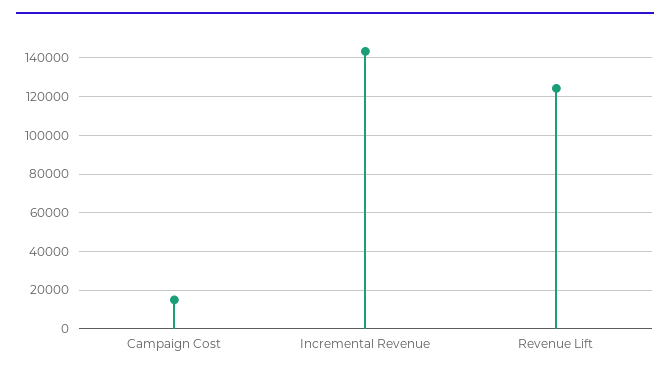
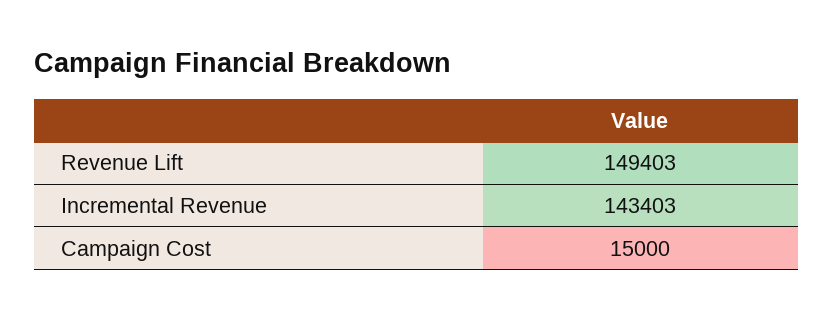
Revenue Lift: 125000 -> 149403

